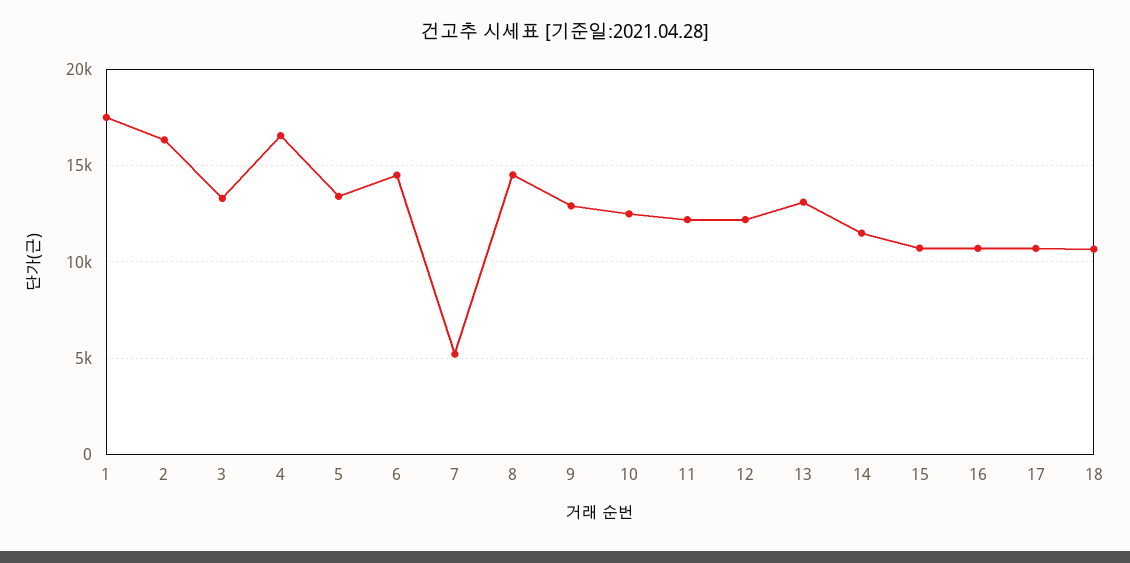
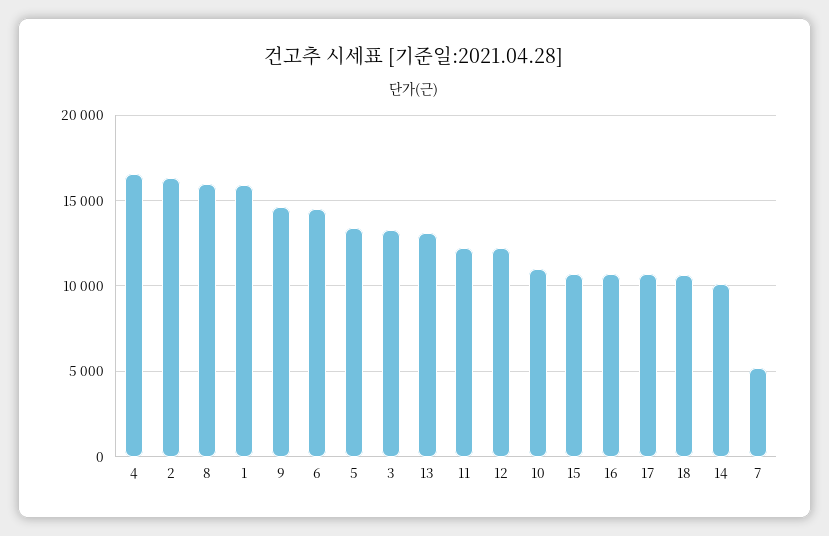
1: 17500 -> 16000
8: 14500 -> 16000
9: 13000 -> 14500
10: 12500 -> 11000
14: 11500 -> 10000

